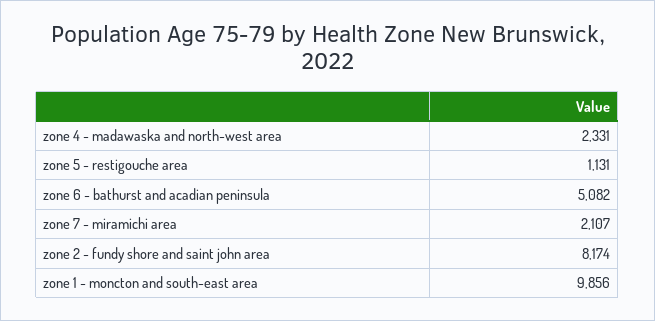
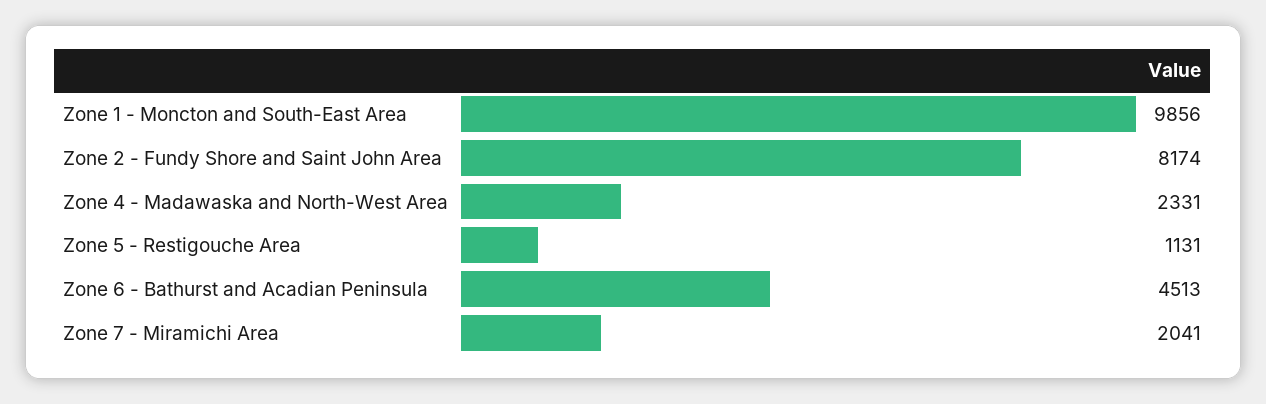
zone 6 - bathurst and acadian peninsula: 5082 -> 4513
zone 7 - miramichi area: 2107 -> 2041

